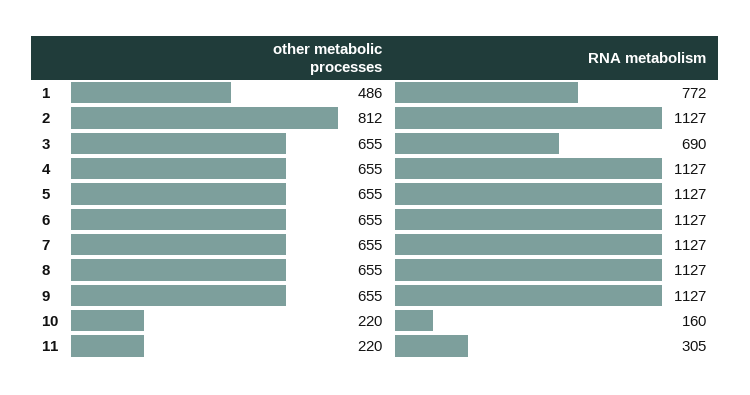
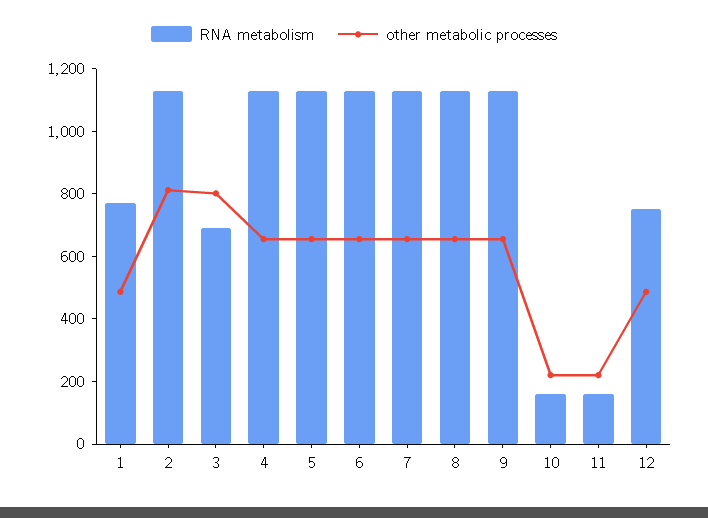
other metabolic processes, 3: 655 -> 800
RNA metabolism, 11: 305 -> 150
RNA metabolism, 12: none -> 750
other metabolic processes, 12: none -> 500

